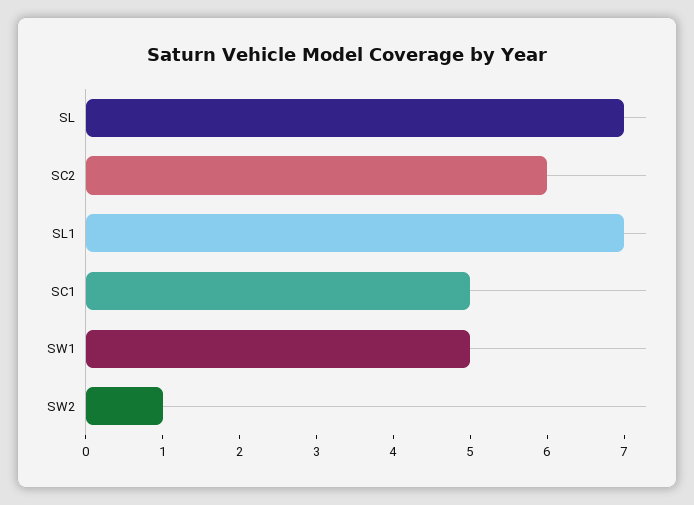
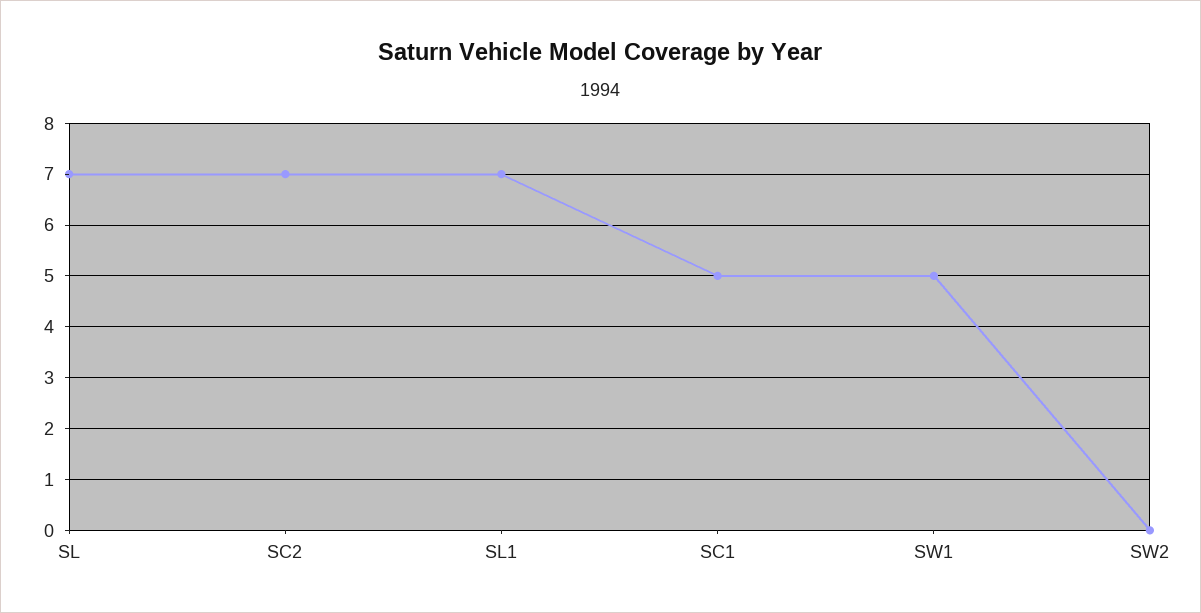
SC2: 6 -> 7
SW2: 1 -> 0

